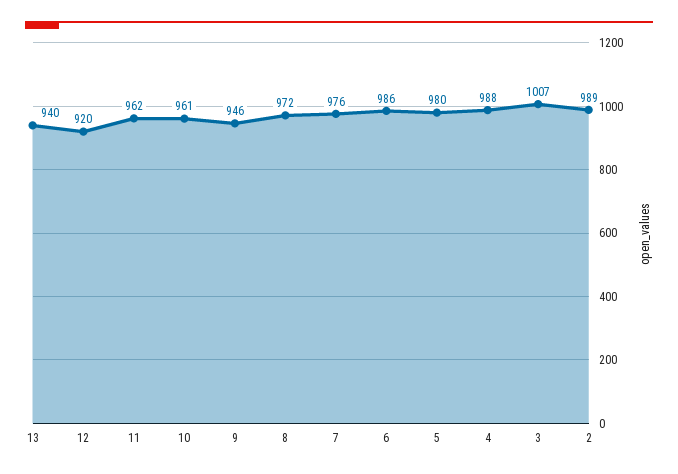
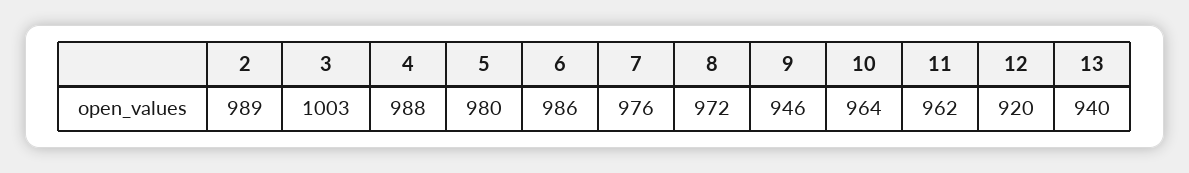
10: 961 -> 964
3: 1007 -> 1003

